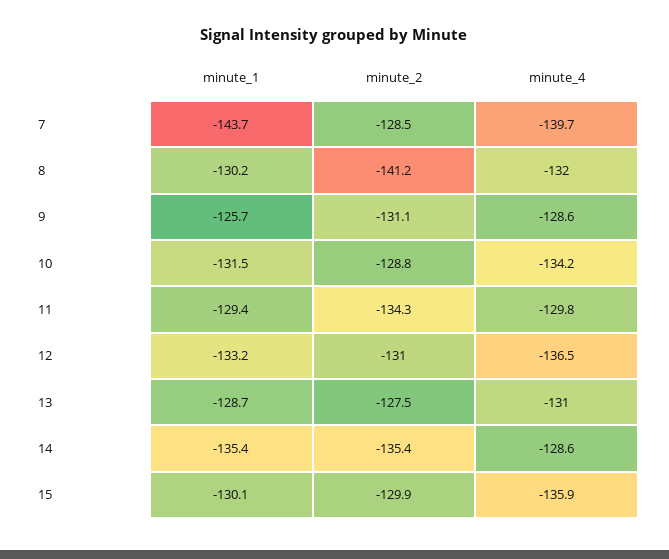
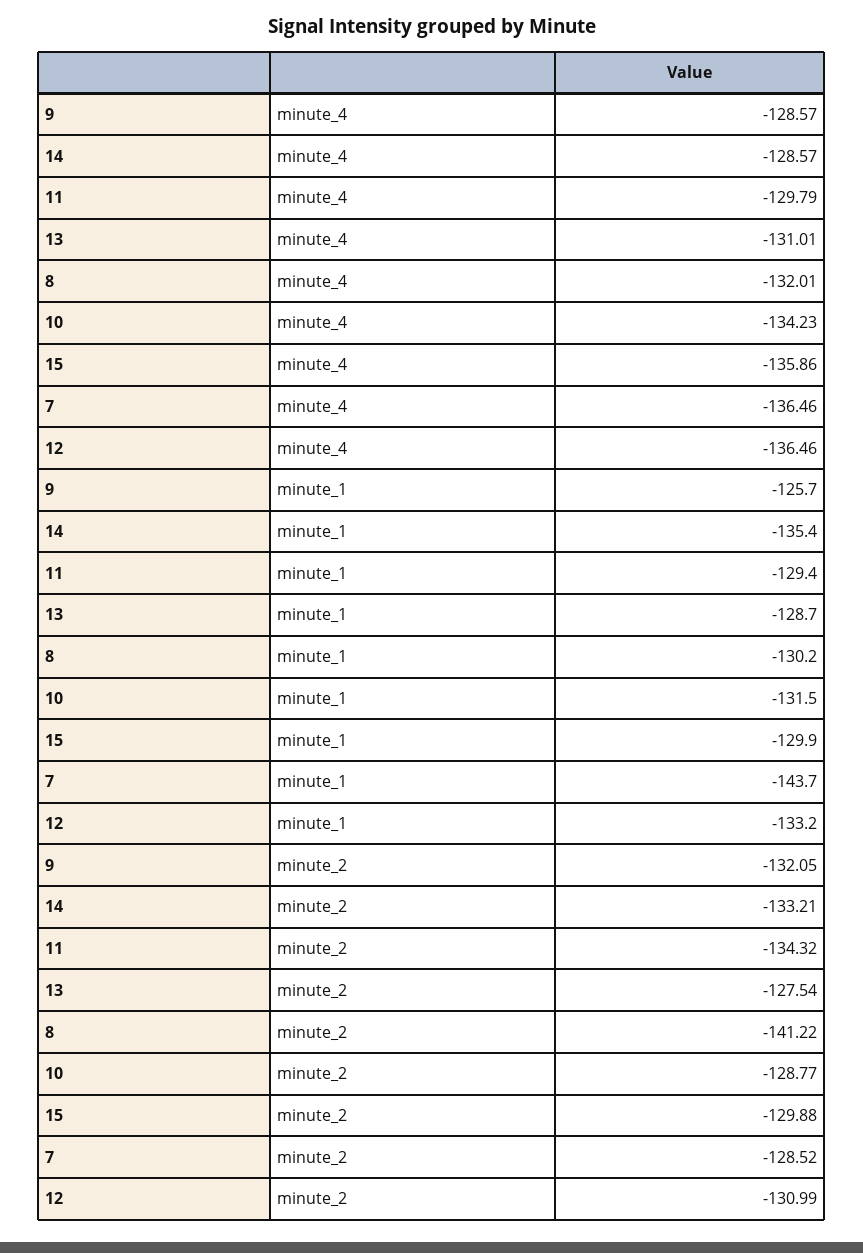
minute_4, 7: -139.7 -> -136.46
minute_2, 9: -131.1 -> -132.05
minute_2, 14: -135.4 -> -133.21
minute_1, 15: -130.1 -> -129.9

